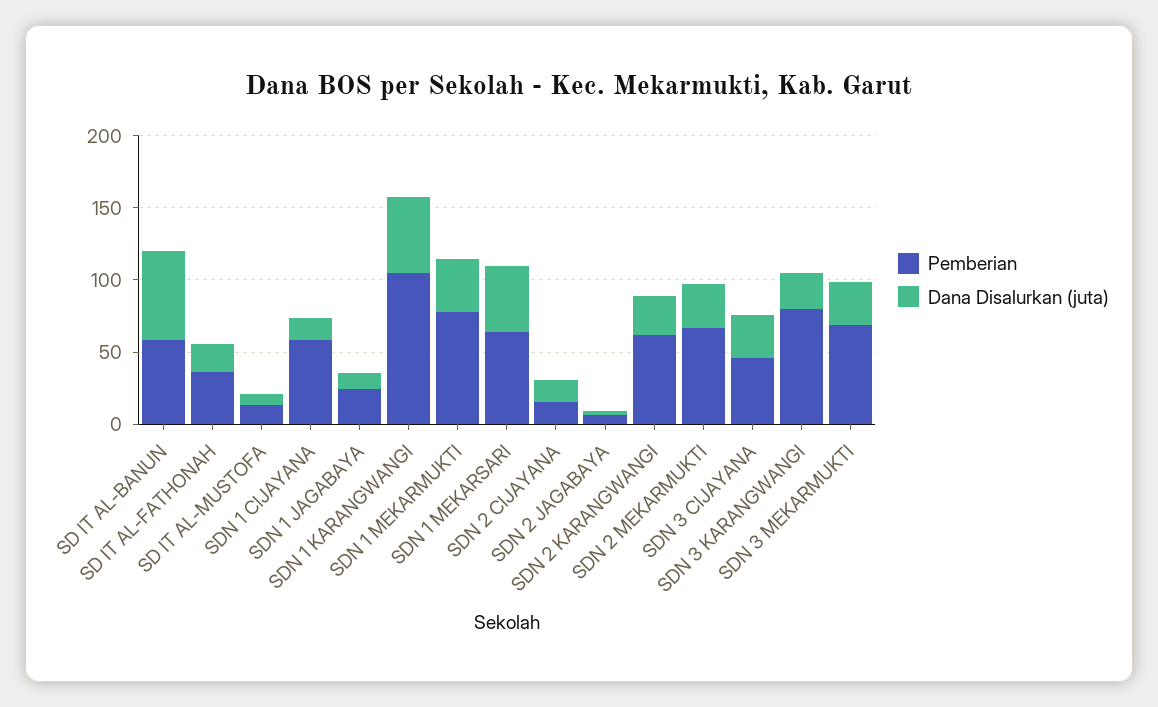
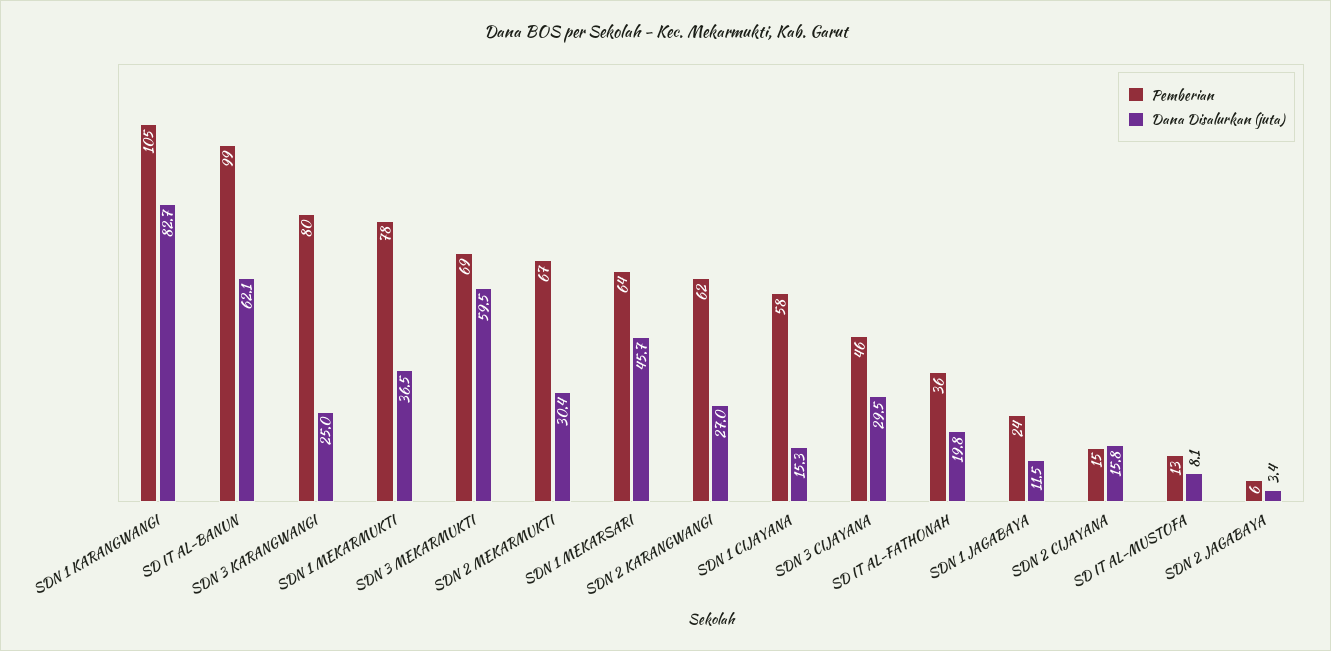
Pemberian, SD IT AL-BANUN: 60 -> 99
Dana Disalurkan (juta), SDN 1 KARANGWANGI: 50 -> 82.7
Dana Disalurkan (juta), SDN 3 MEKARMUKTI: 30 -> 59.5

